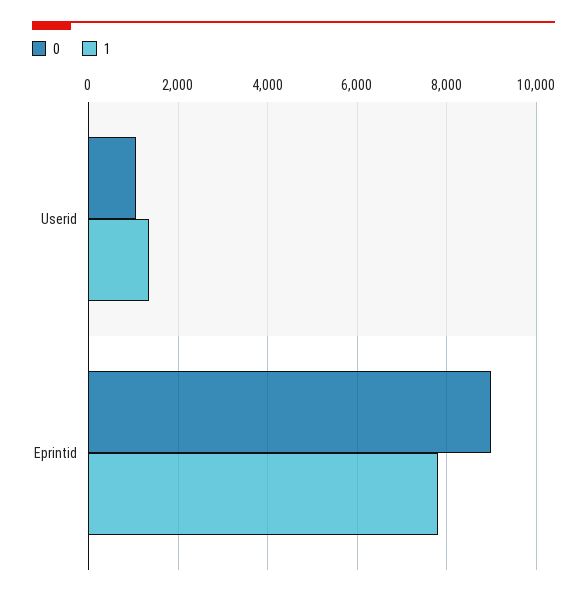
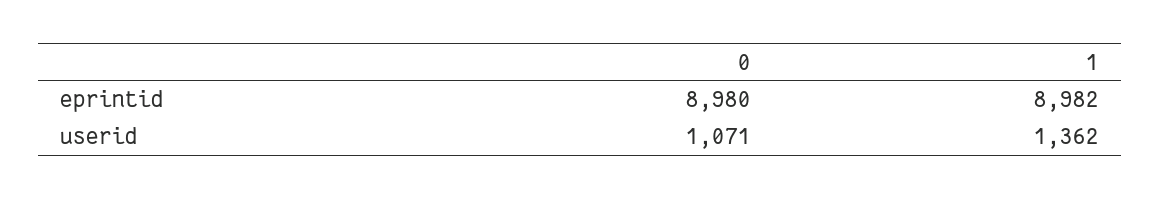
1, Eprintid: 7800 -> 8982

